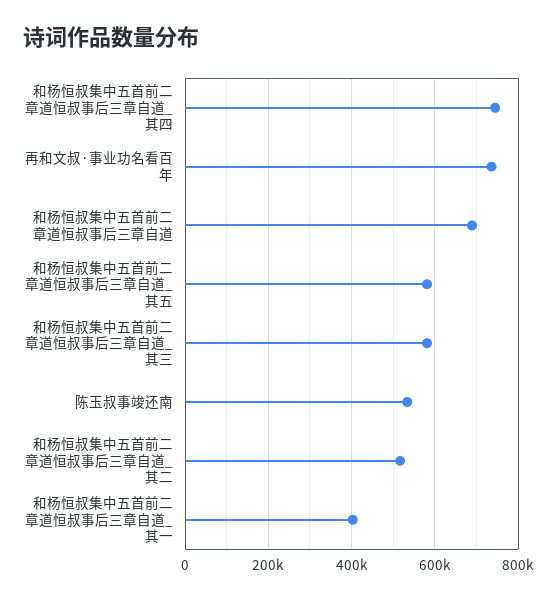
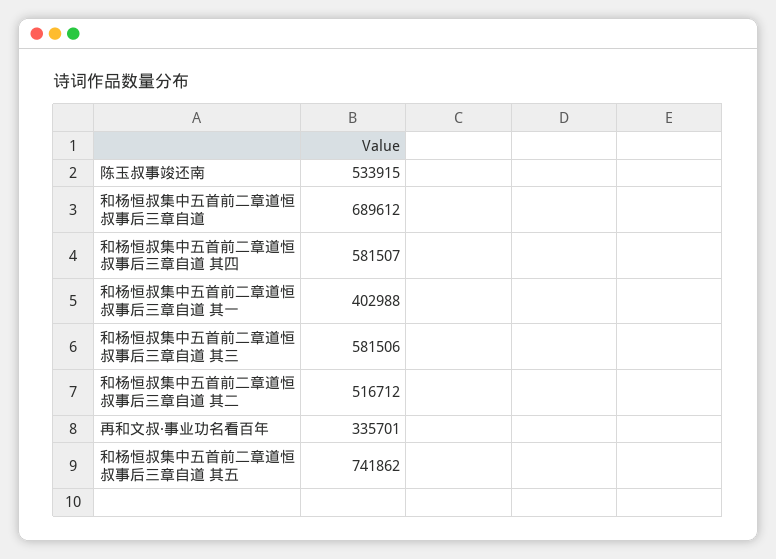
和杨恒叔集中五首前二章道恒叔事后三章自道_其四: 740000 -> 581507
再和文叔·事业功名看百年: 740000 -> 335701
和杨恒叔集中五首前二章道恒叔事后三章自道_其五: 580000 -> 741862

